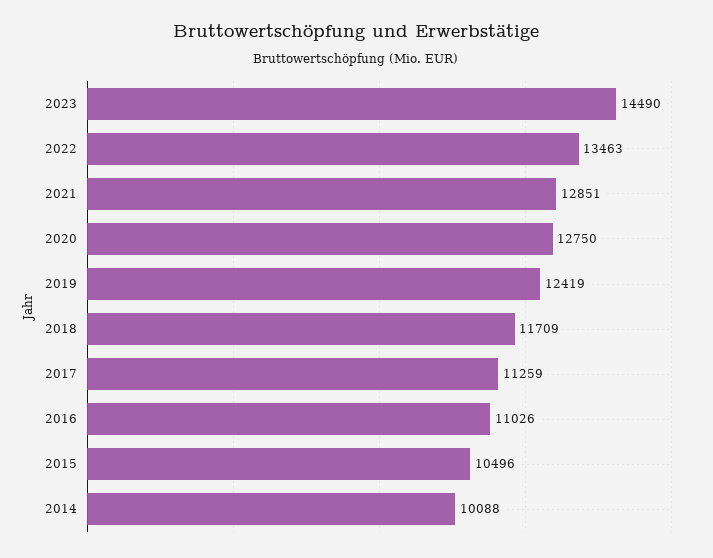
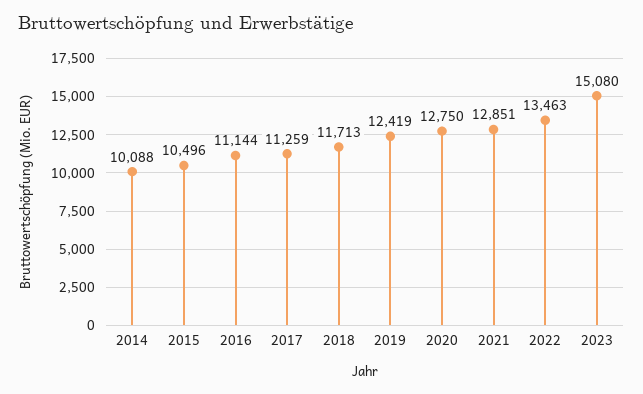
2023: 14490 -> 15080
2018: 11709 -> 11713
2016: 11026 -> 11144

